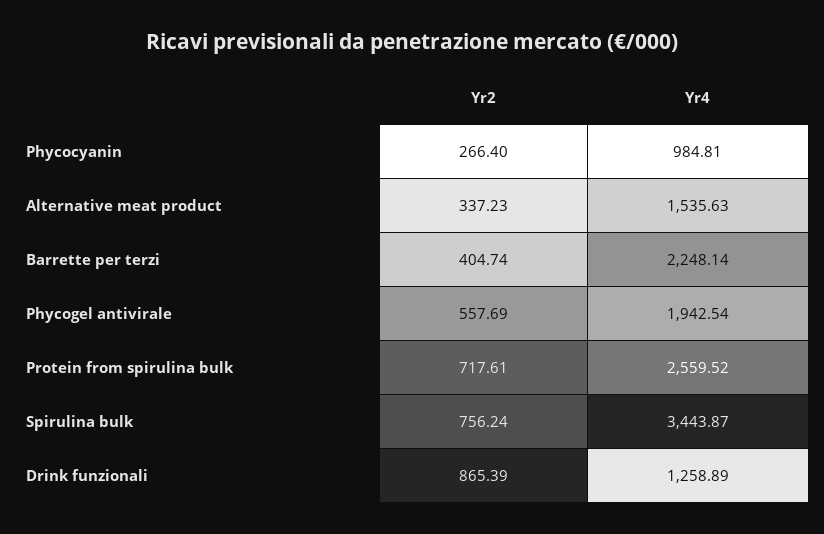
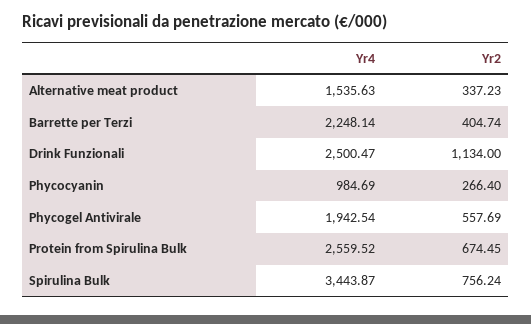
Yr4, Phycocyanin: 984.81 -> 984.69
Yr2, Protein from spirulina bulk: 717.61 -> 674.45
Yr2, Drink funzionali: 865.39 -> 1134
Yr4, Drink funzionali: 1258.89 -> 2500.47

